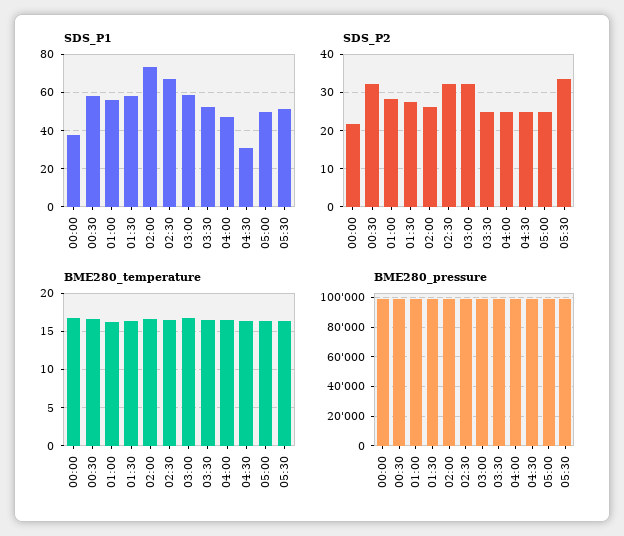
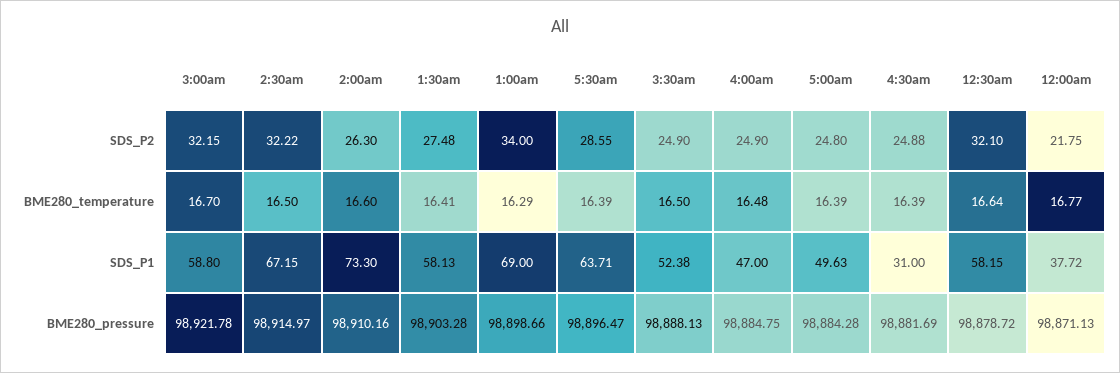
SDS_P1, 01:00: 55 -> 69
SDS_P1, 05:30: 50 -> 63.71
SDS_P2, 01:00: 28 -> 34
SDS_P2, 05:30: 34 -> 28.55

